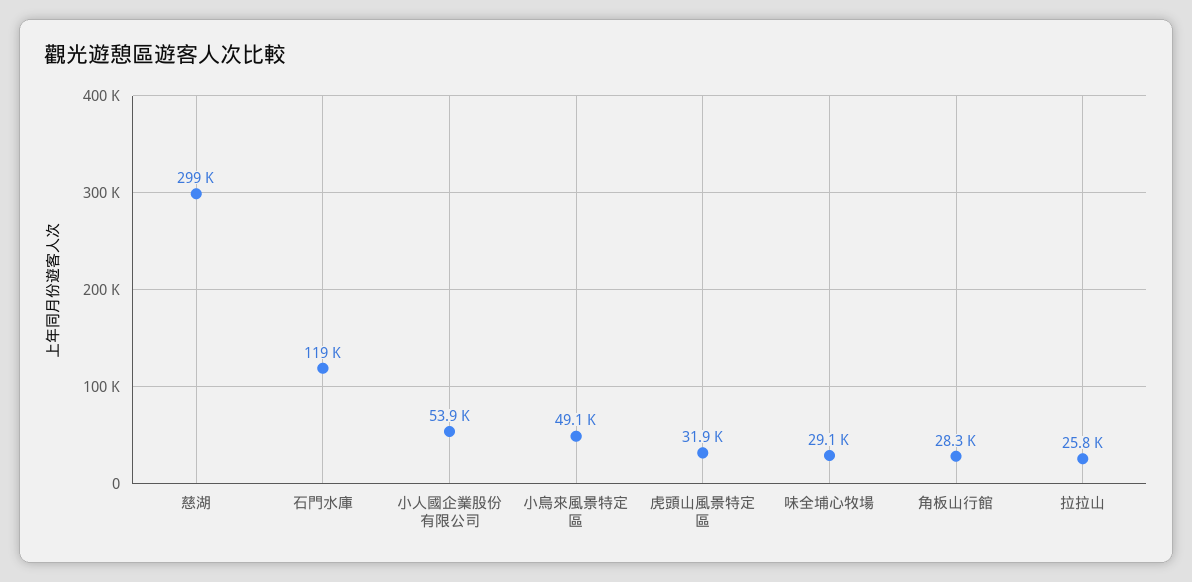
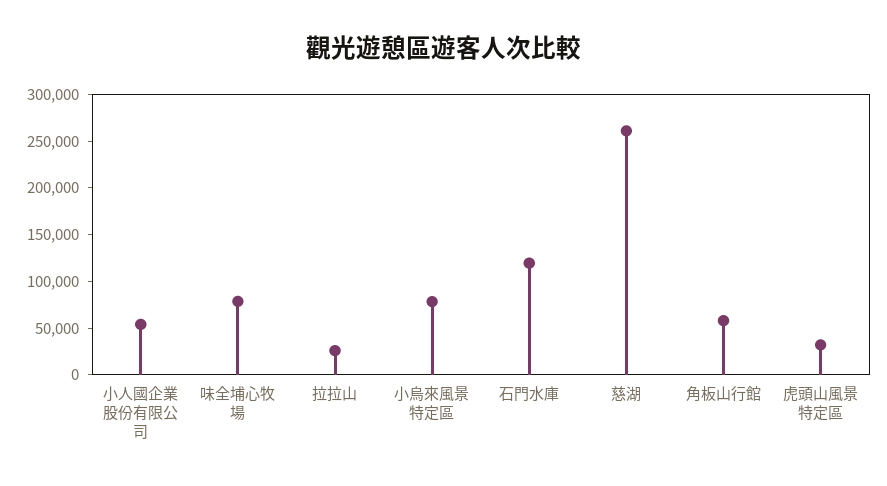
慈湖: 299000 -> 260000
小烏來風景特定區: 49100 -> 80000
味全埔心牧場: 29100 -> 80000
角板山行館: 28300 -> 60000

